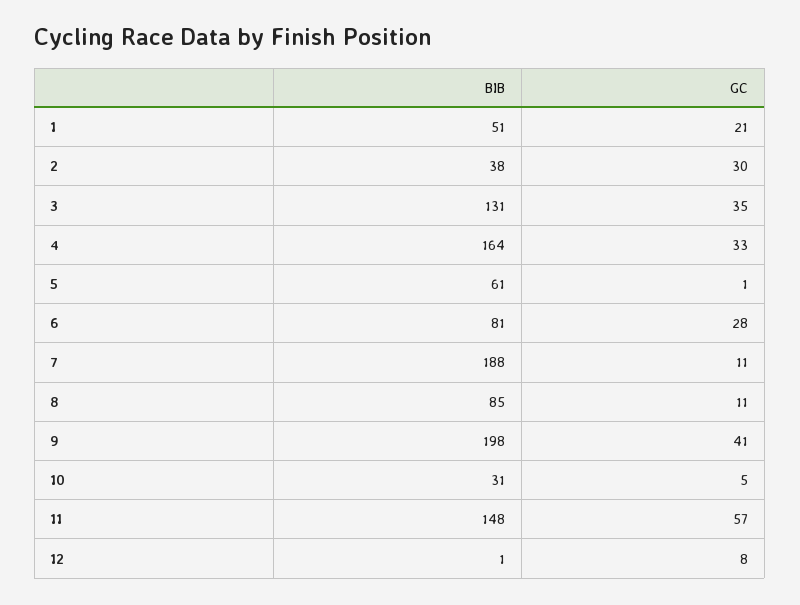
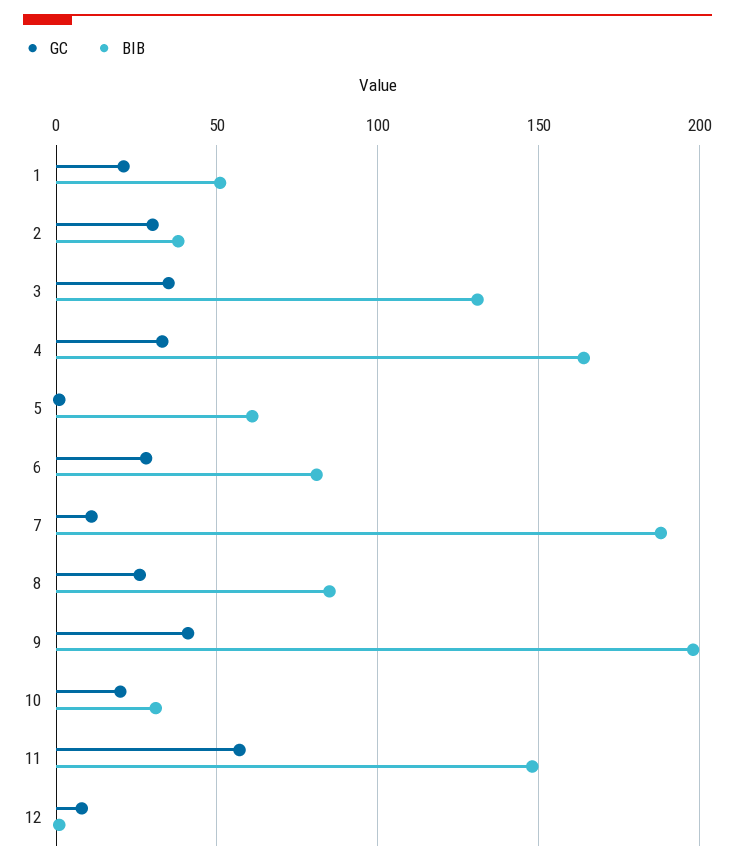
GC, 8: 11 -> 25
GC, 10: 5 -> 20

